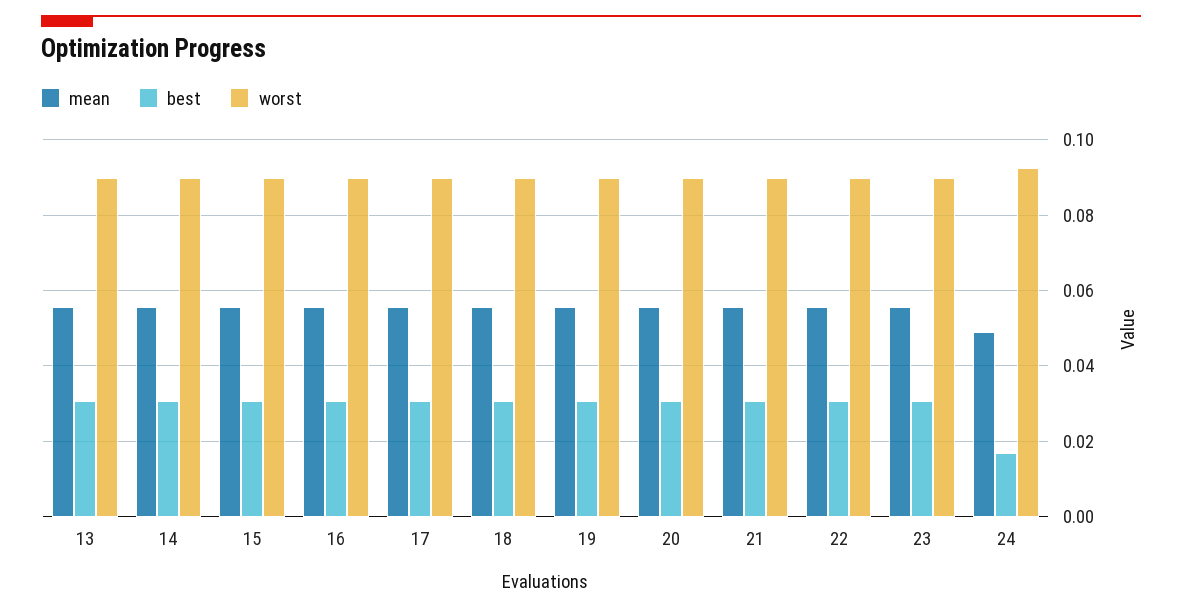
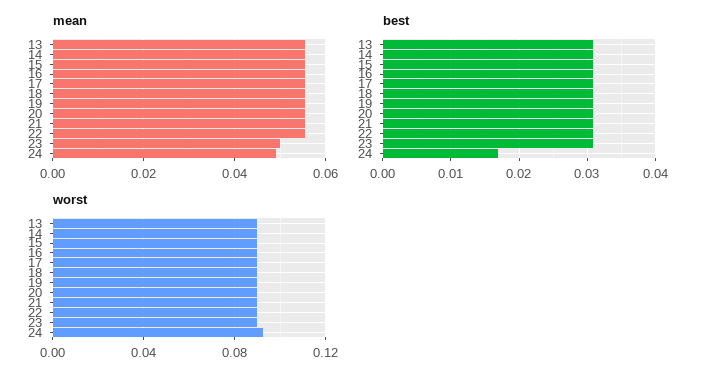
mean, 23: 0.056 -> 0.05

